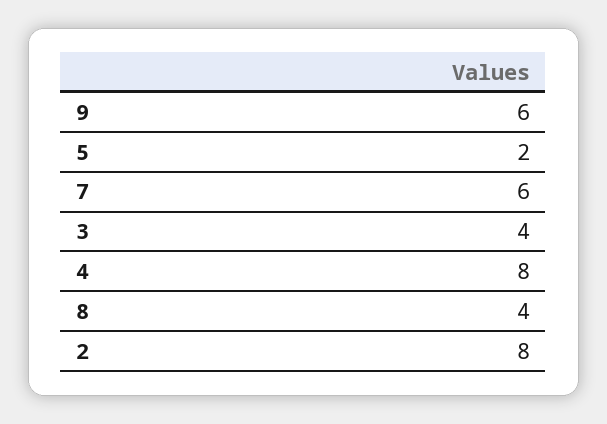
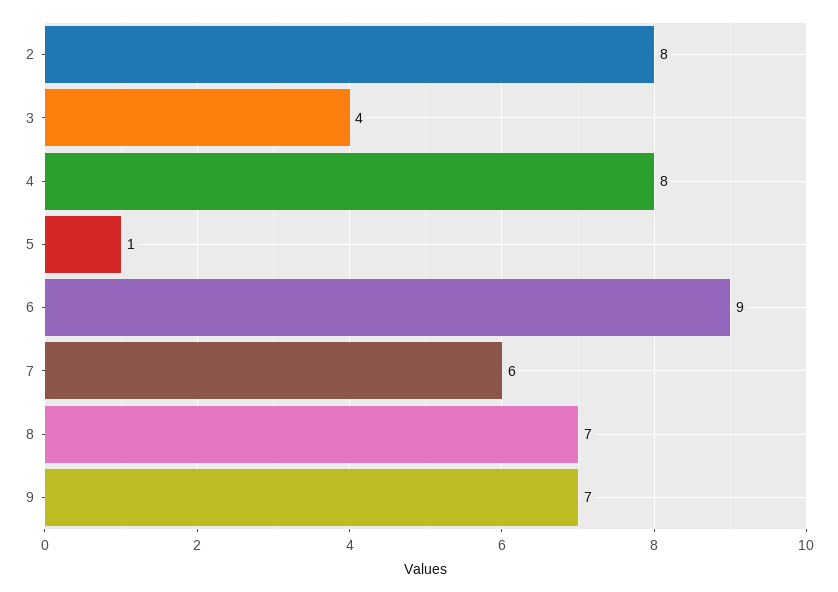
9: 6 -> 7
5: 2 -> 1
8: 4 -> 7
6: none -> 9

